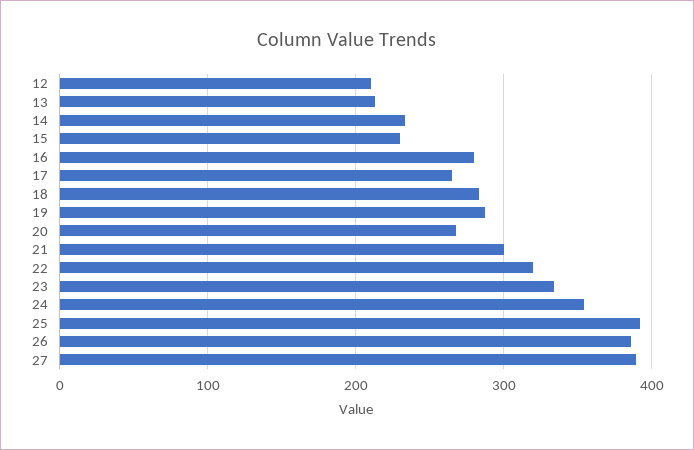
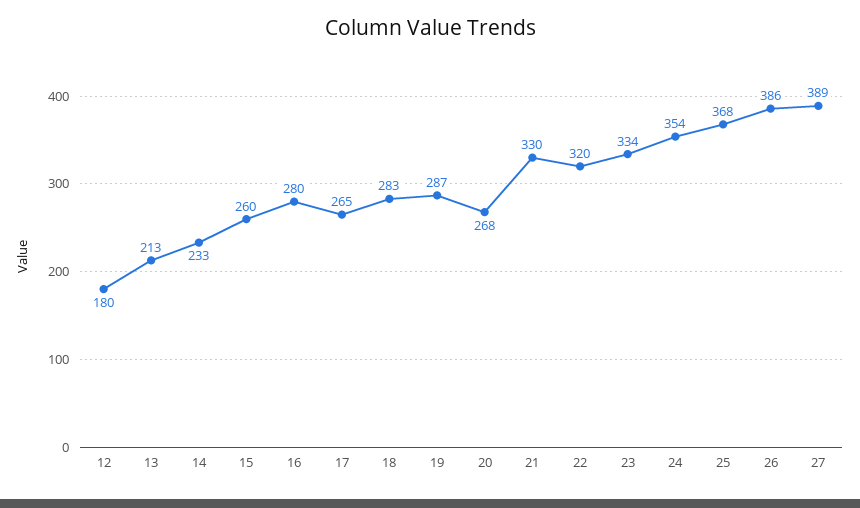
12: 210 -> 180
15: 230 -> 260
21: 300 -> 330
25: 390 -> 368

